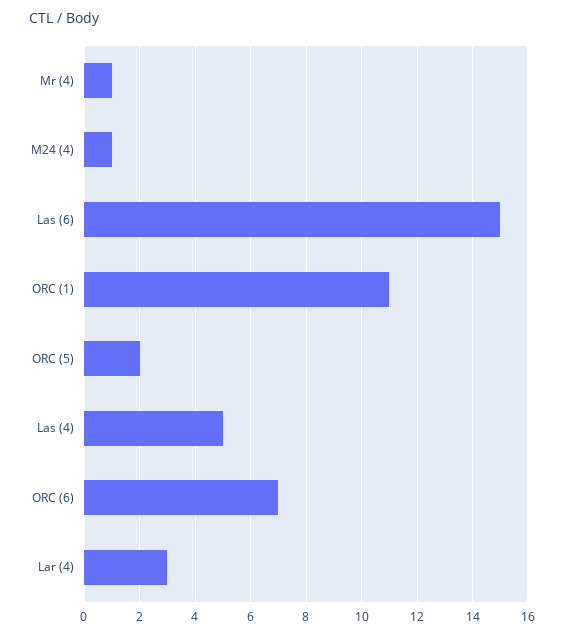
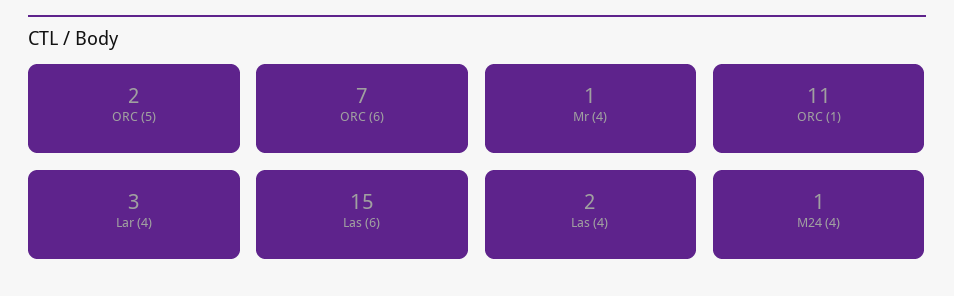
Las (4): 5 -> 2

